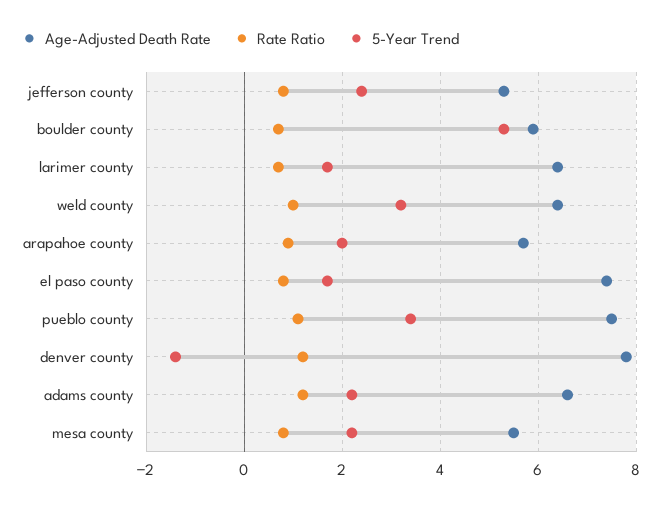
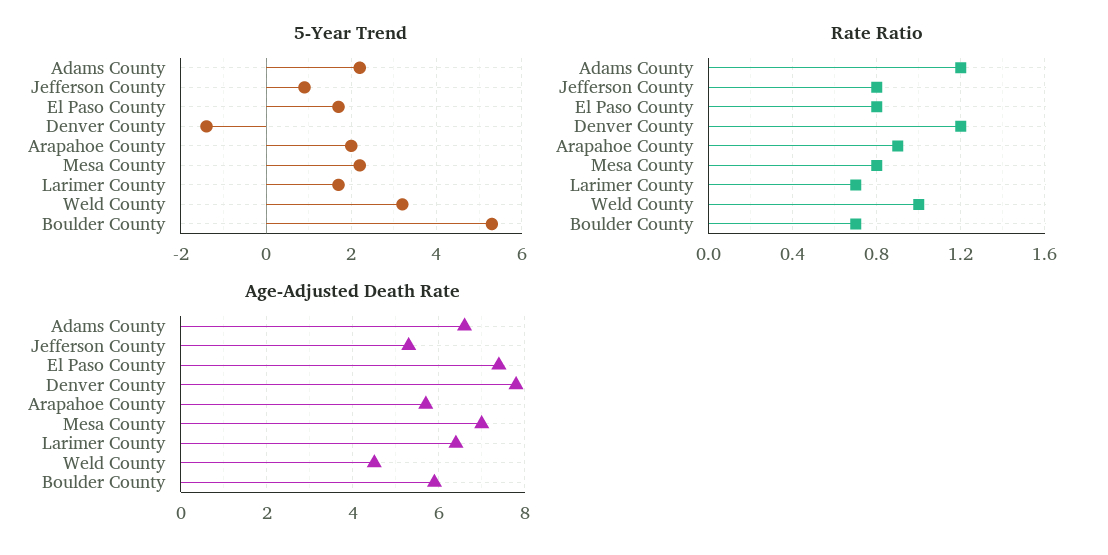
5-Year Trend, jefferson county: 2.5 -> 1
Age-Adjusted Death Rate, weld county: 6.5 -> 4.5
Age-Adjusted Death Rate, pueblo county: 7.5 -> none
Rate Ratio, pueblo county: 1 -> none
5-Year Trend, pueblo county: 3.5 -> none
Age-Adjusted Death Rate, mesa county: 5.5 -> 7

